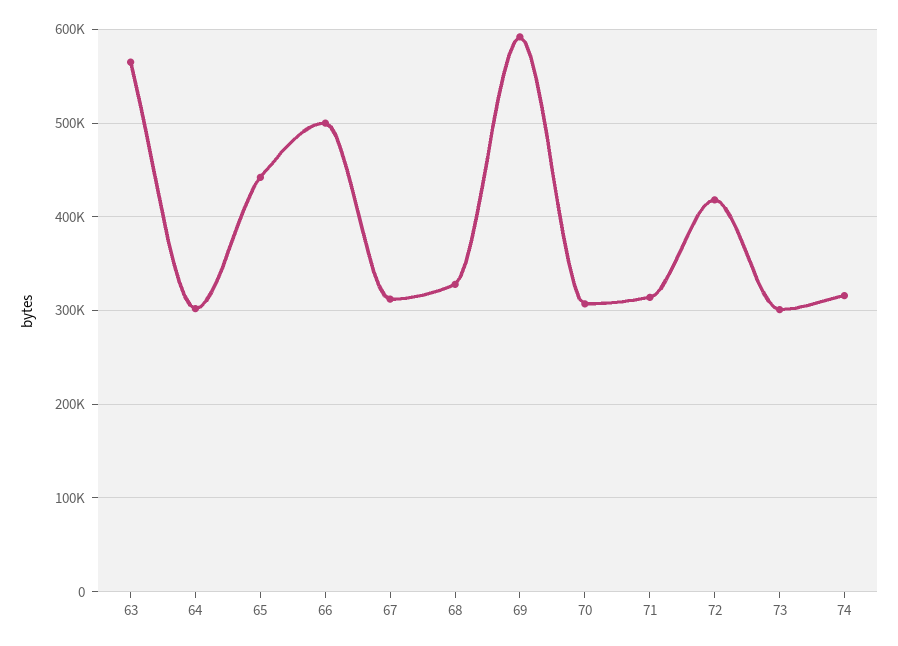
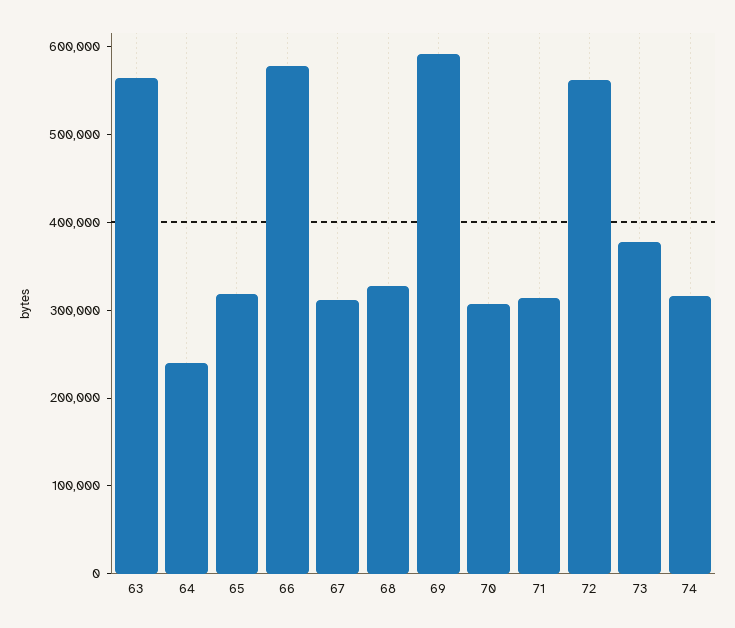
64: 300000 -> 240000
65: 440000 -> 320000
66: 500000 -> 580000
72: 420000 -> 560000
73: 300000 -> 380000

